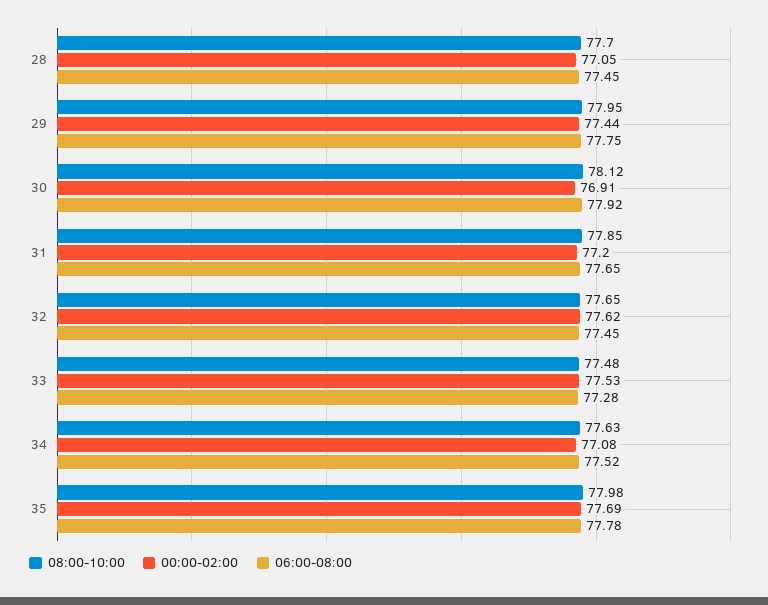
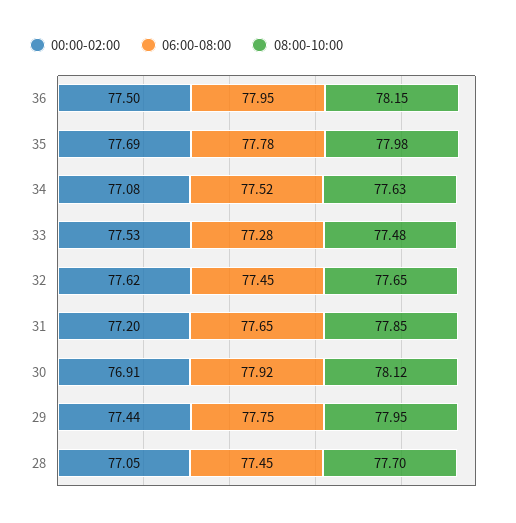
00:00-02:00, 36: none -> 77.5
06:00-08:00, 36: none -> 77.95
08:00-10:00, 36: none -> 78.15

